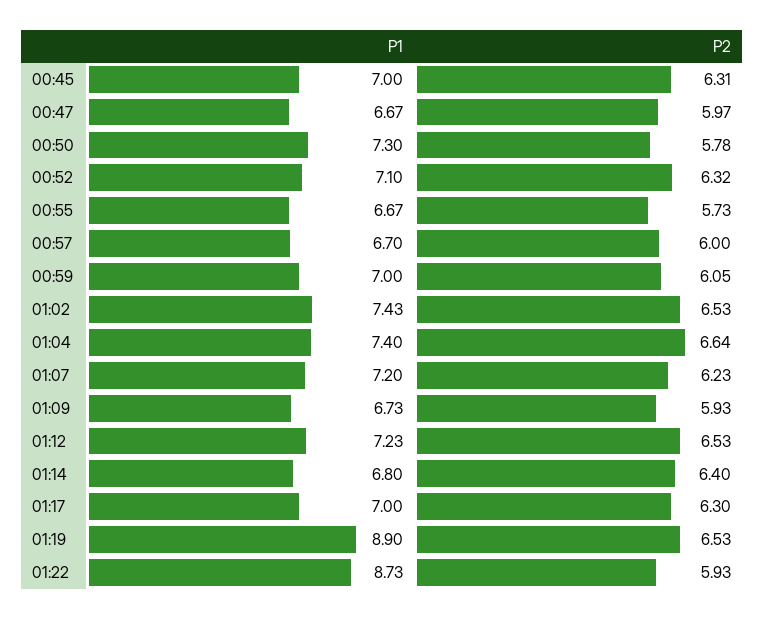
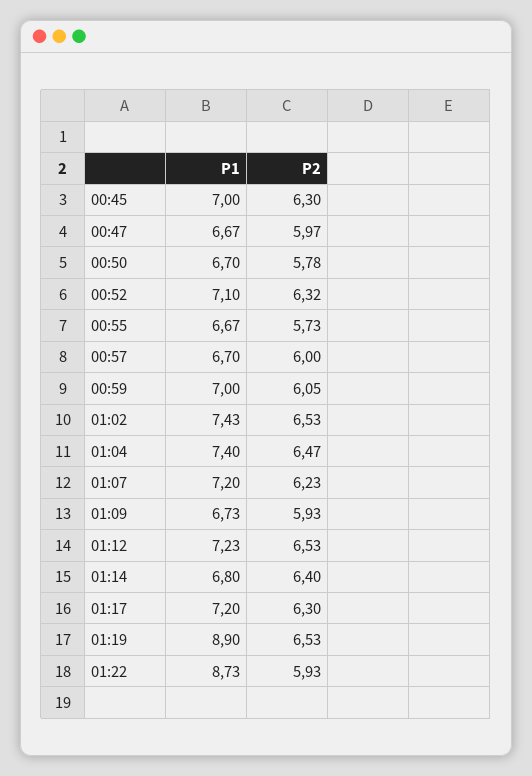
P2, 00:45: 6.31 -> 6.3
P1, 00:50: 7.3 -> 6.7
P2, 01:04: 6.64 -> 6.47
P1, 01:17: 7 -> 7.2

